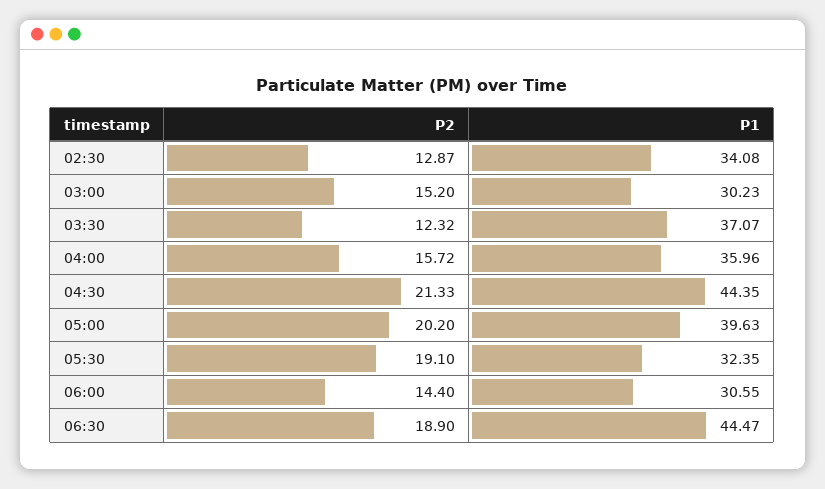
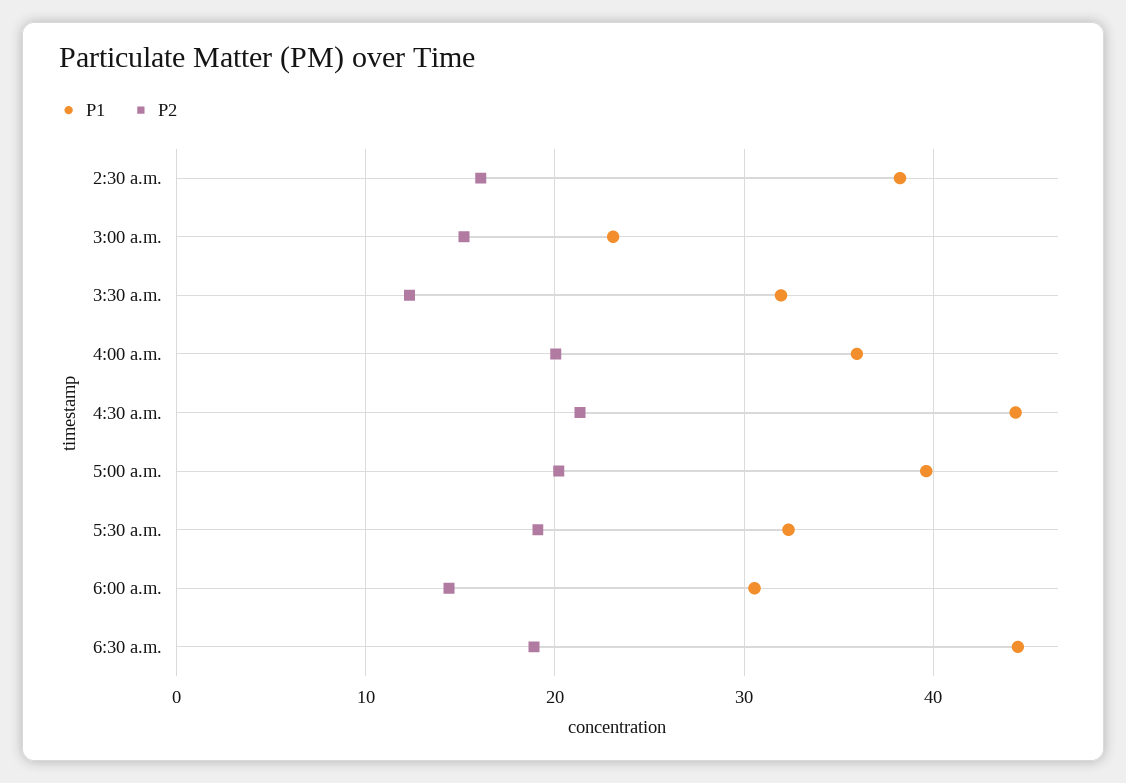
P2, 02:30: 12.87 -> 16
P1, 02:30: 34.08 -> 38
P1, 03:00: 30.23 -> 23
P1, 03:30: 37.07 -> 32
P2, 04:00: 15.72 -> 20

